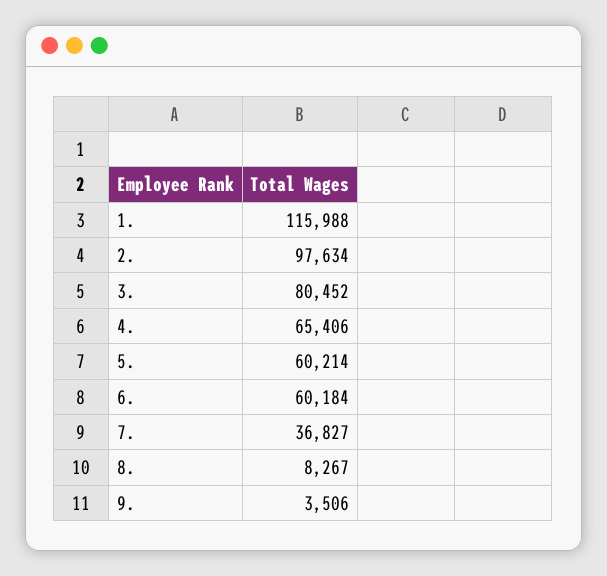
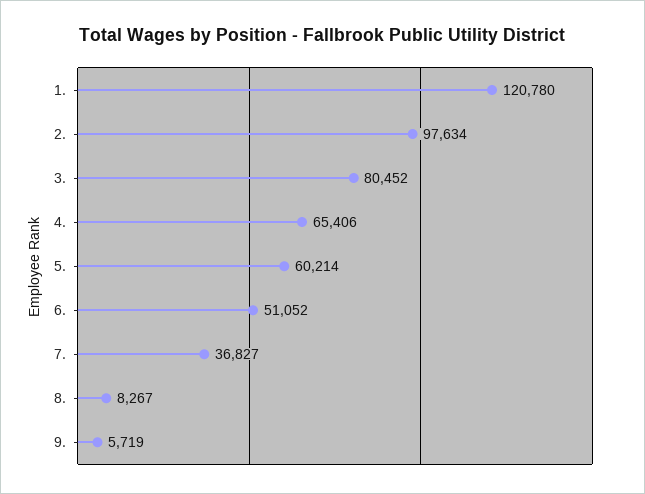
1.: 115988 -> 120780
6.: 60184 -> 51052
9.: 3506 -> 5719

